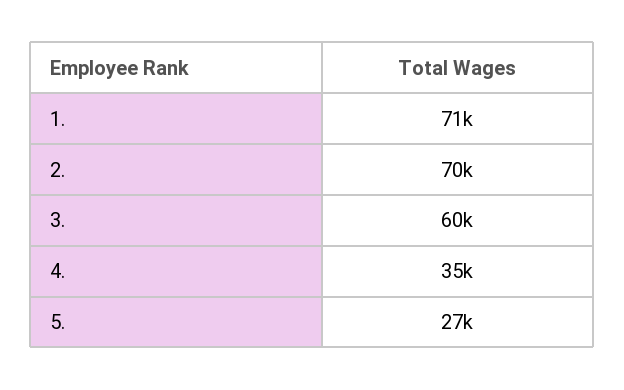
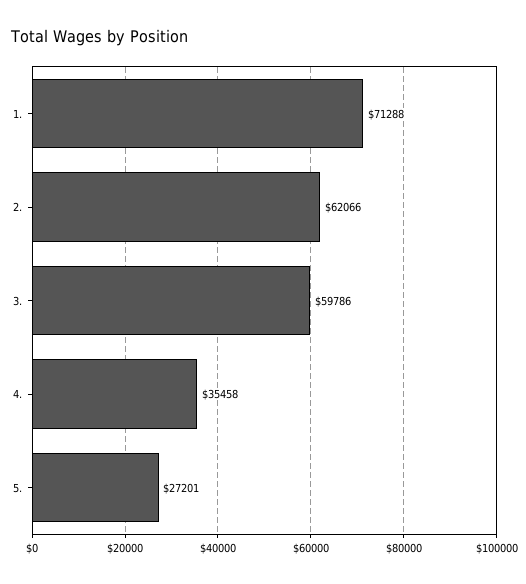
2.: 70000 -> 62066

